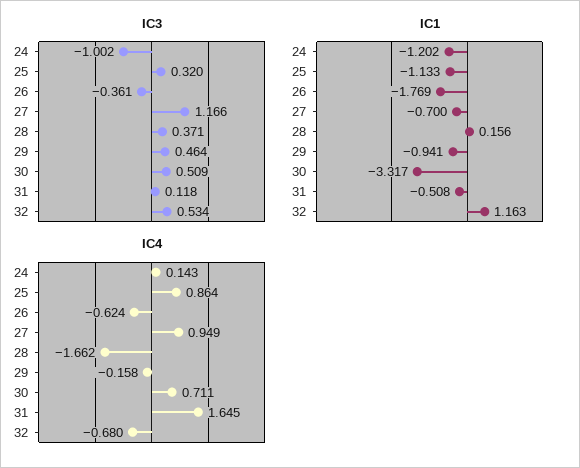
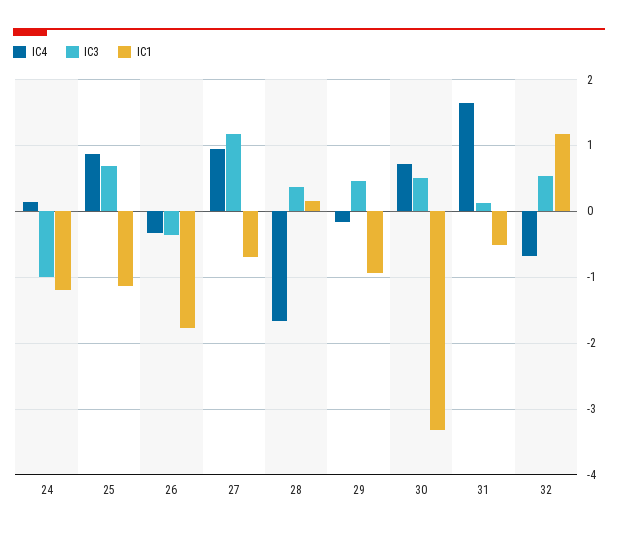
IC3, 25: 0.32 -> 0.7
IC4, 26: -0.624 -> -0.3

